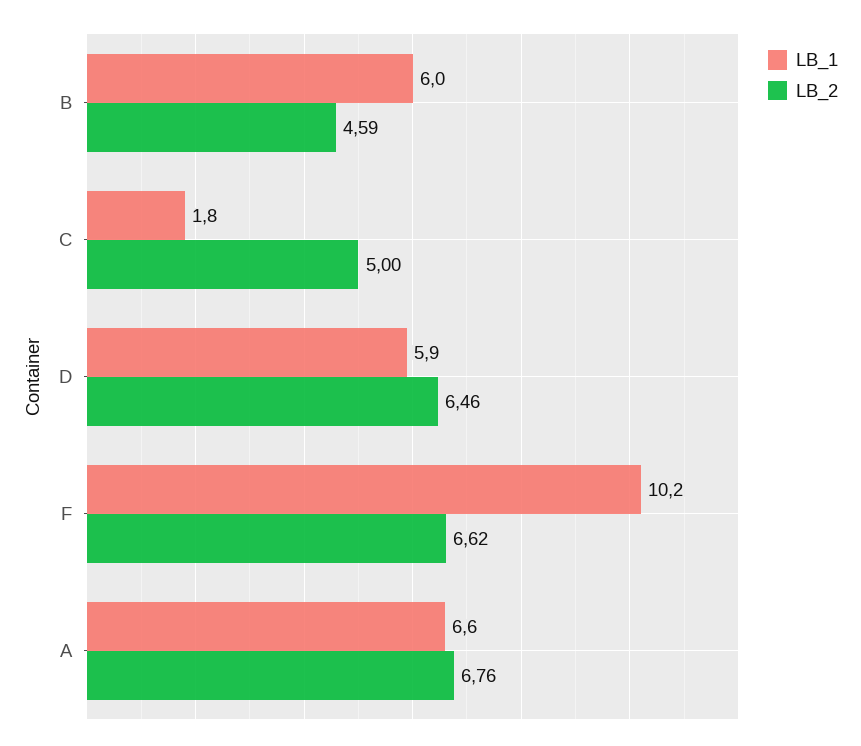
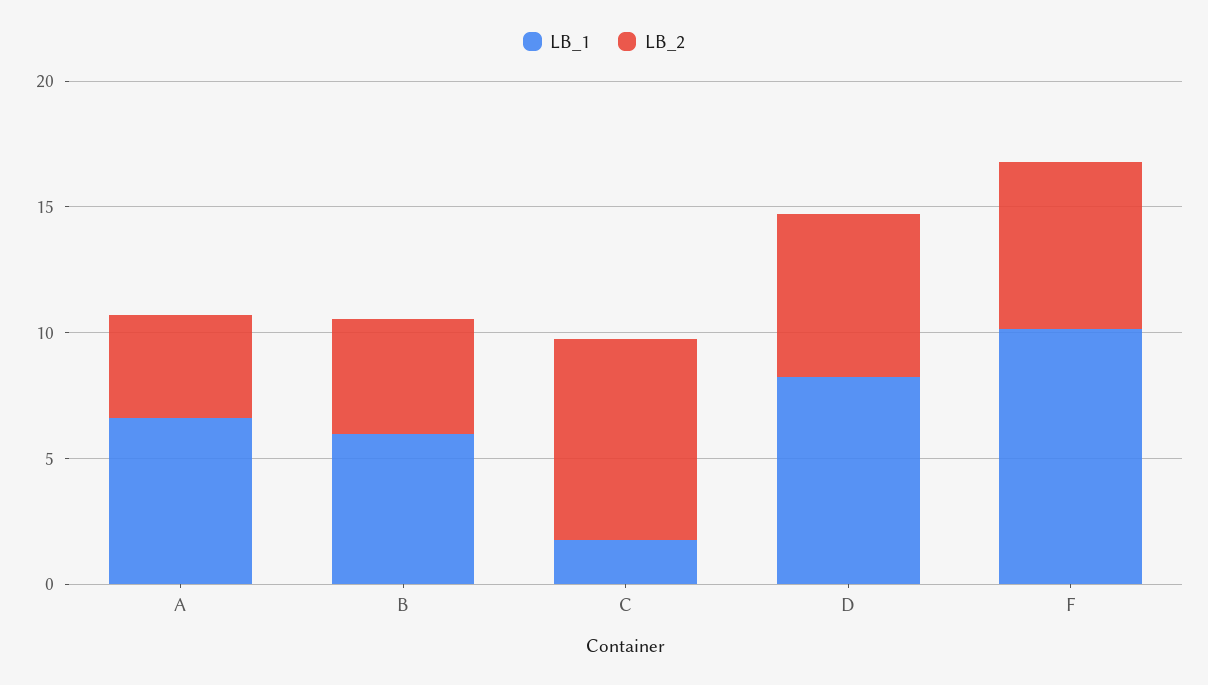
LB_2, C: 5 -> 8
LB_1, D: 5.9 -> 8
LB_2, A: 6.76 -> 4

